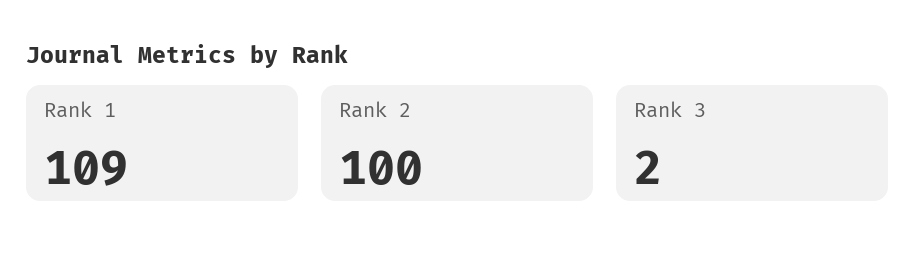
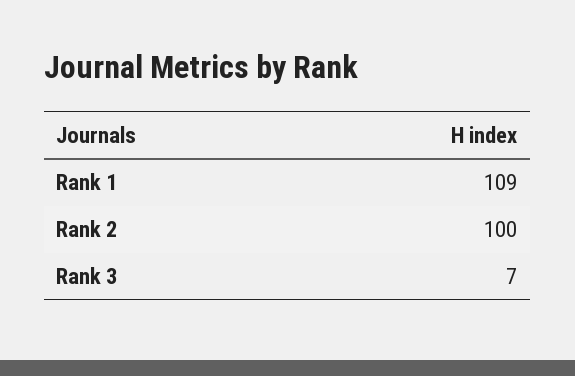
Rank 3: 2 -> 7

